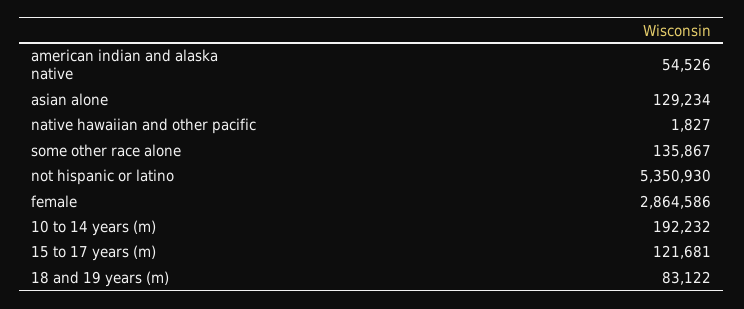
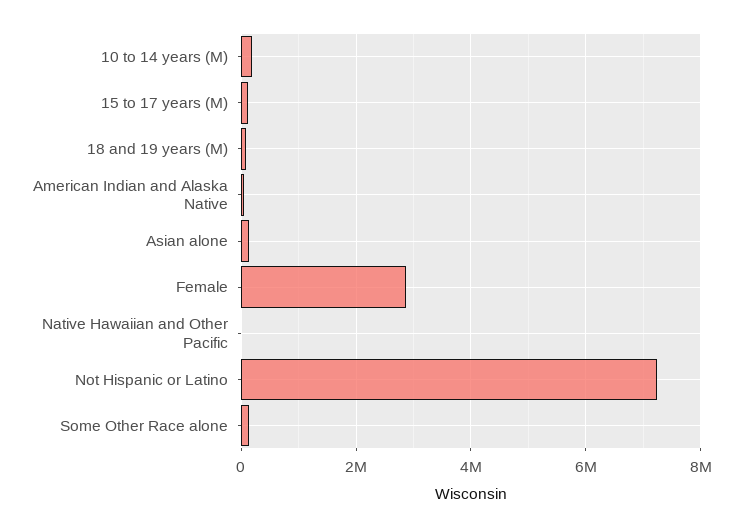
not hispanic or latino: 5350930 -> 7200000

